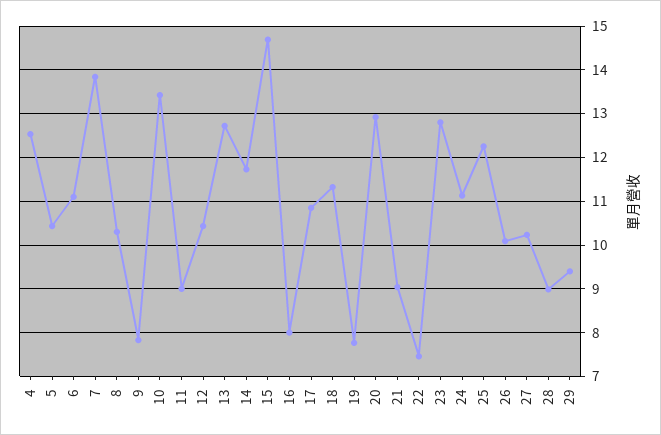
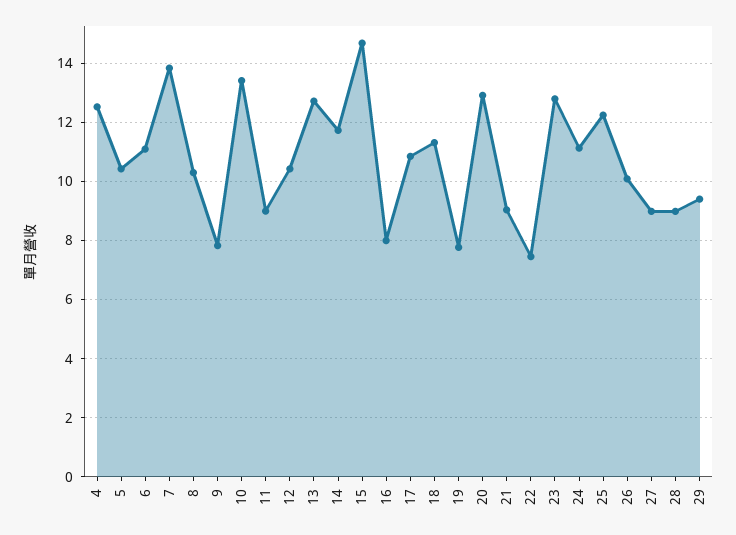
27: 10.2 -> 9

